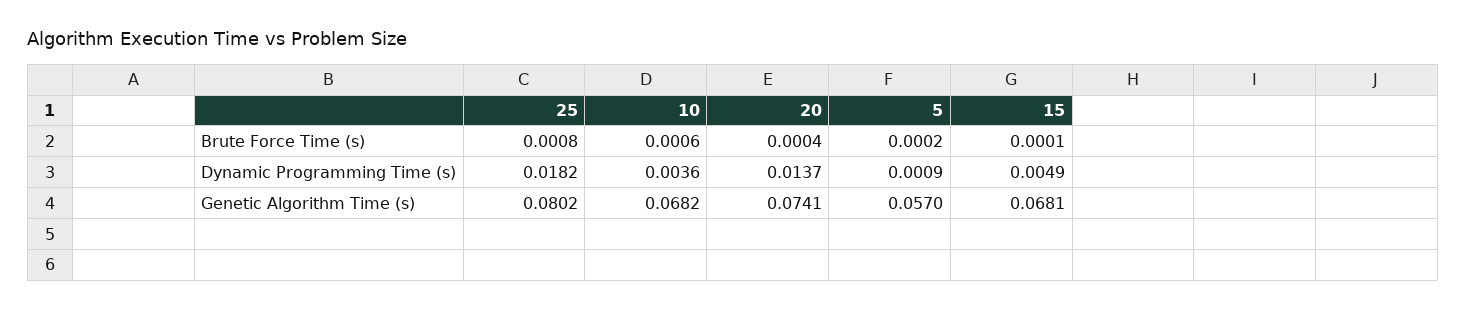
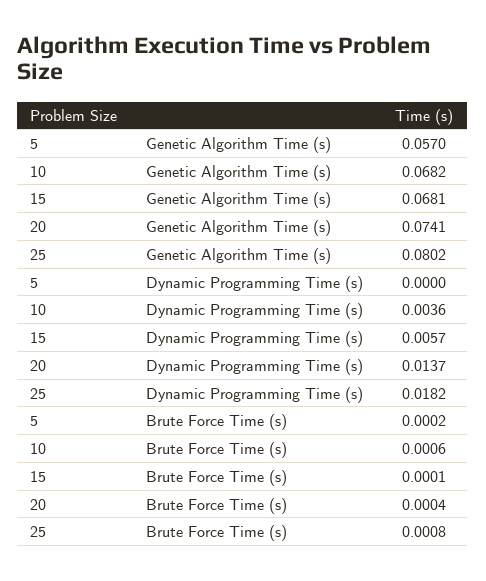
5, Dynamic Programming Time (s): 0.0009 -> 0
15, Dynamic Programming Time (s): 0.0049 -> 0.0057

